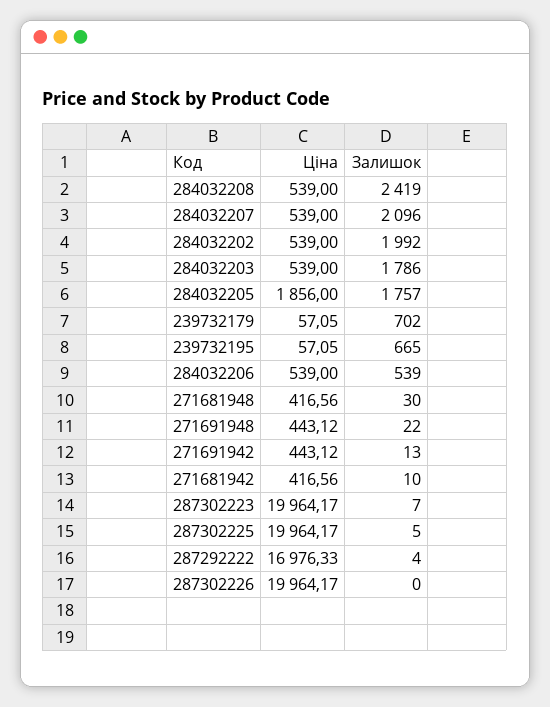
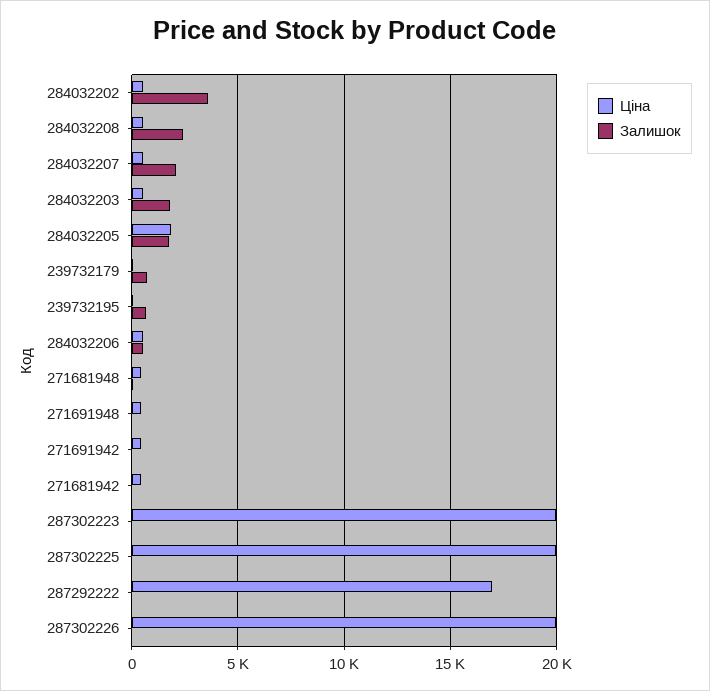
Залишок, 284032202: 1992 -> 3500

